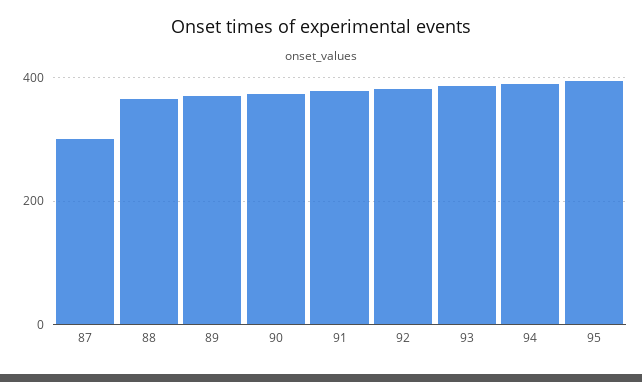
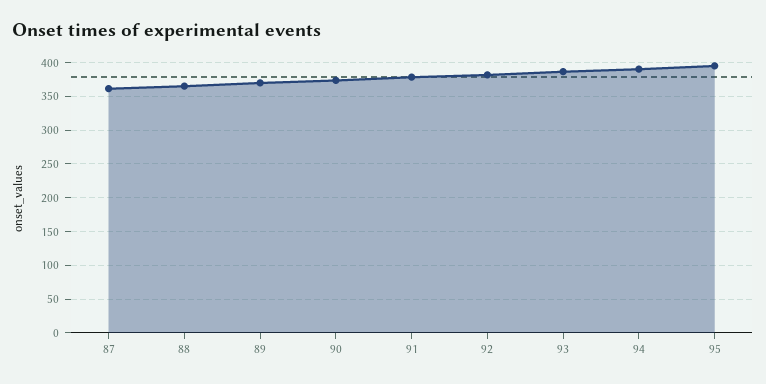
87: 300 -> 360

